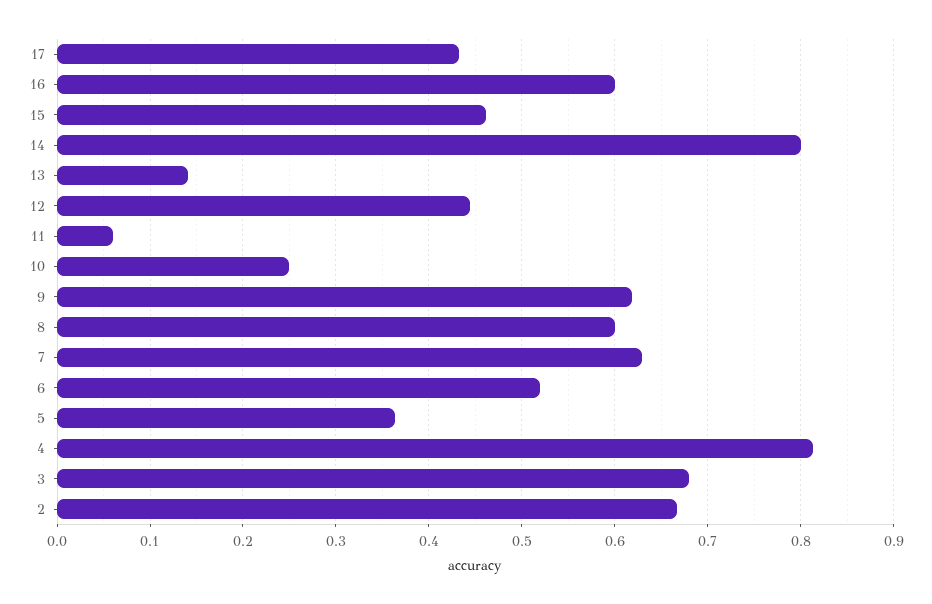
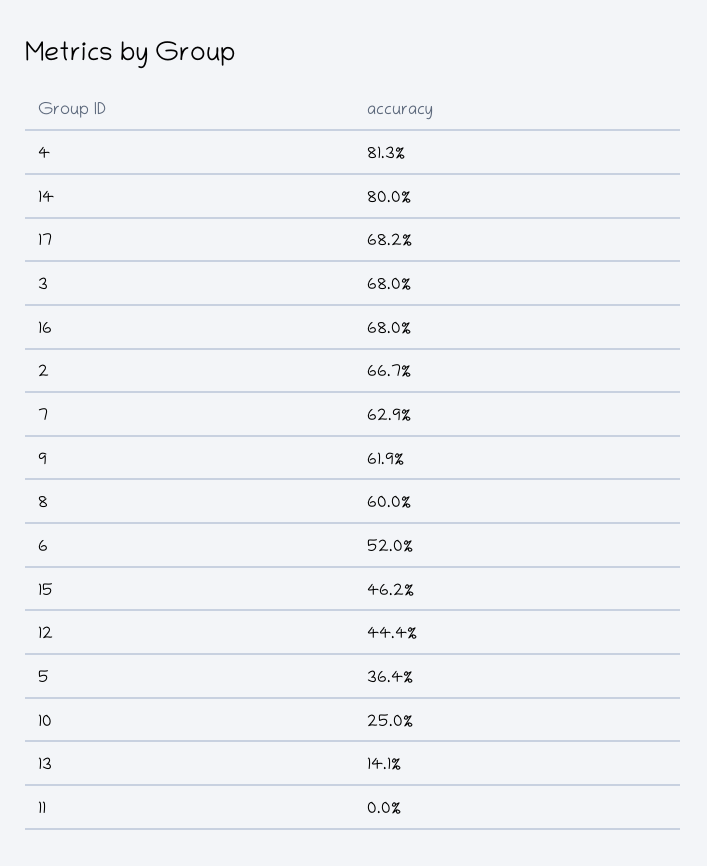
17: 0.43 -> 0.682
16: 0.6 -> 0.68
11: 0.06 -> 0

